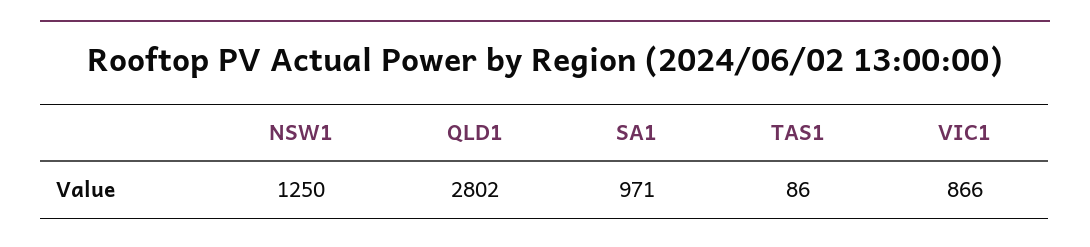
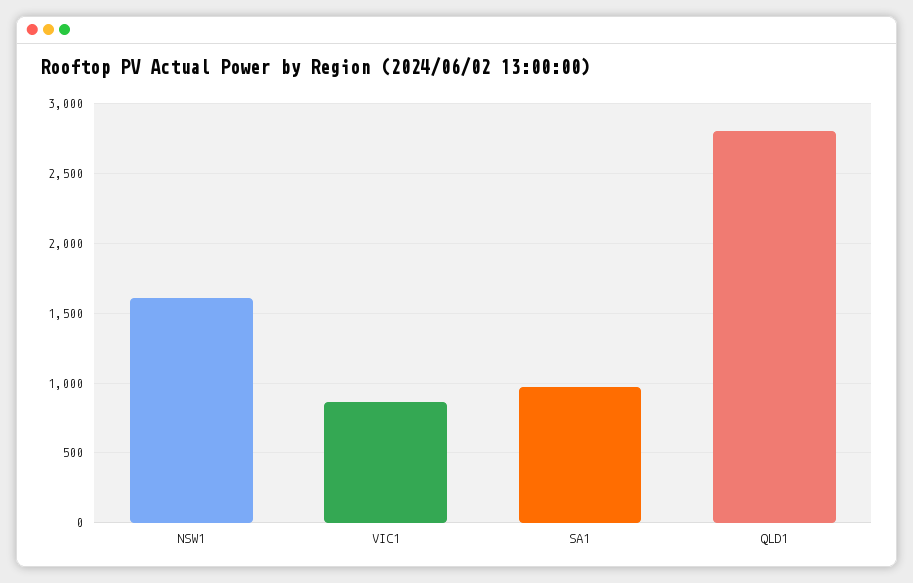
NSW1: 1250 -> 1600
TAS1: 86 -> none

